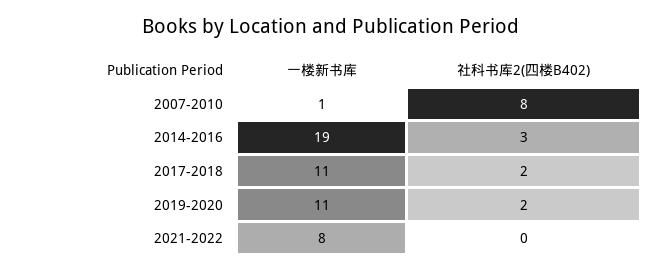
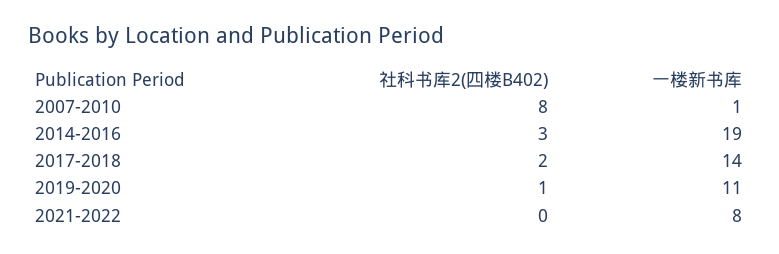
一楼新书库, 2017-2018: 11 -> 14
社科书库2(四楼B402), 2019-2020: 2 -> 1

